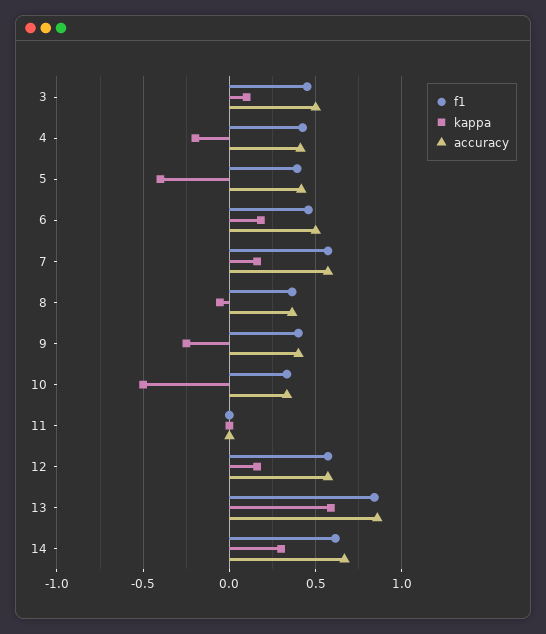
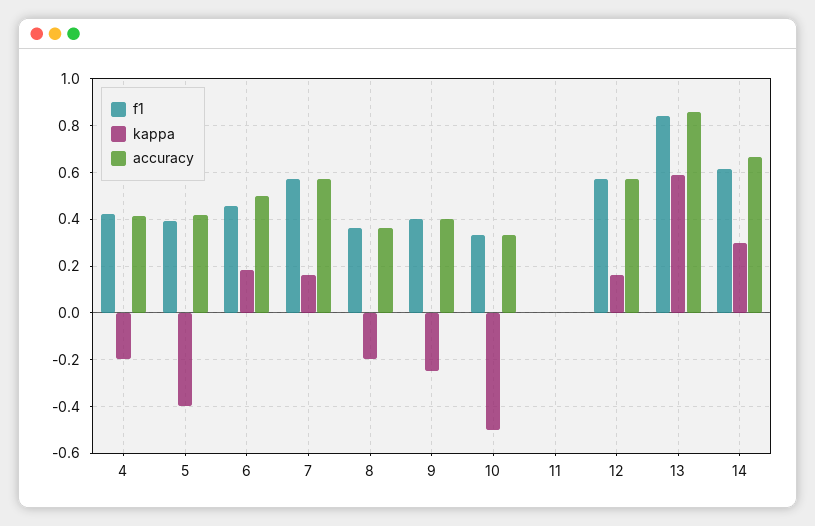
f1, 3: 0.45 -> none
kappa, 3: 0.1 -> none
accuracy, 3: 0.5 -> none
kappa, 8: -0.05 -> -0.2

